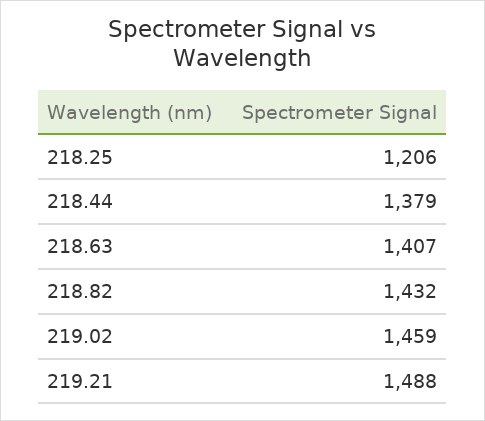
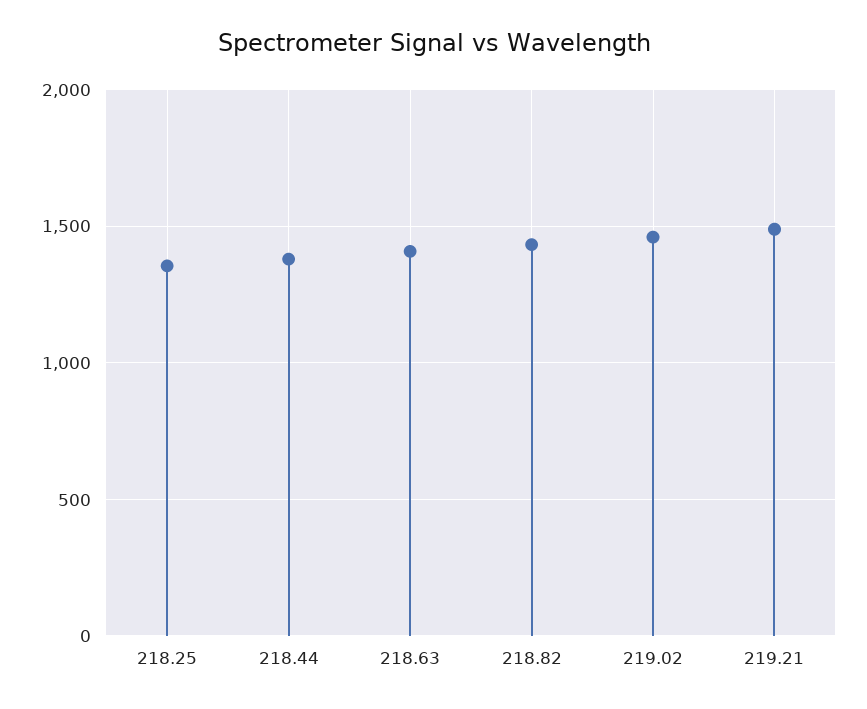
218.25: 1206 -> 1350

